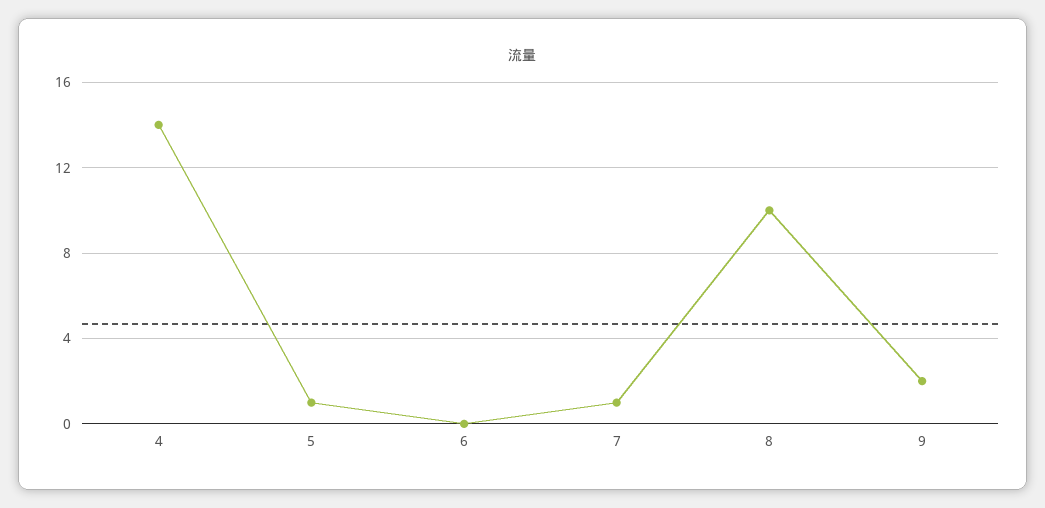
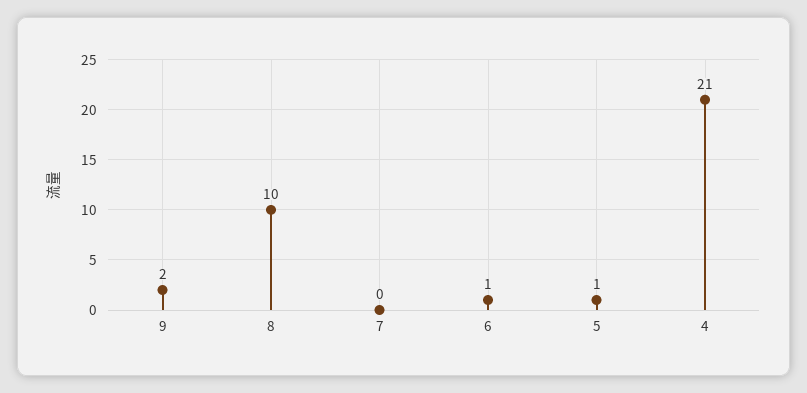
4: 14 -> 21
6: 0 -> 1
7: 1 -> 0

